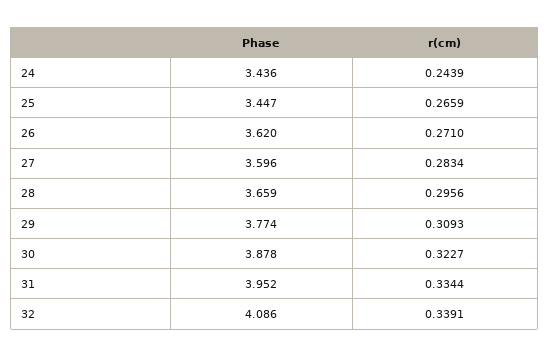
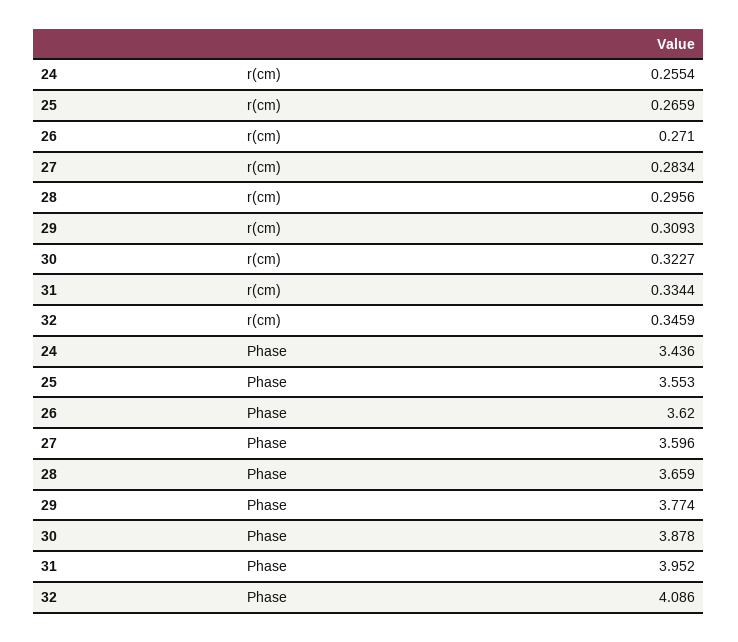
r(cm), 24: 0.2439 -> 0.2554
Phase, 25: 3.447 -> 3.553
r(cm), 32: 0.3391 -> 0.3459

